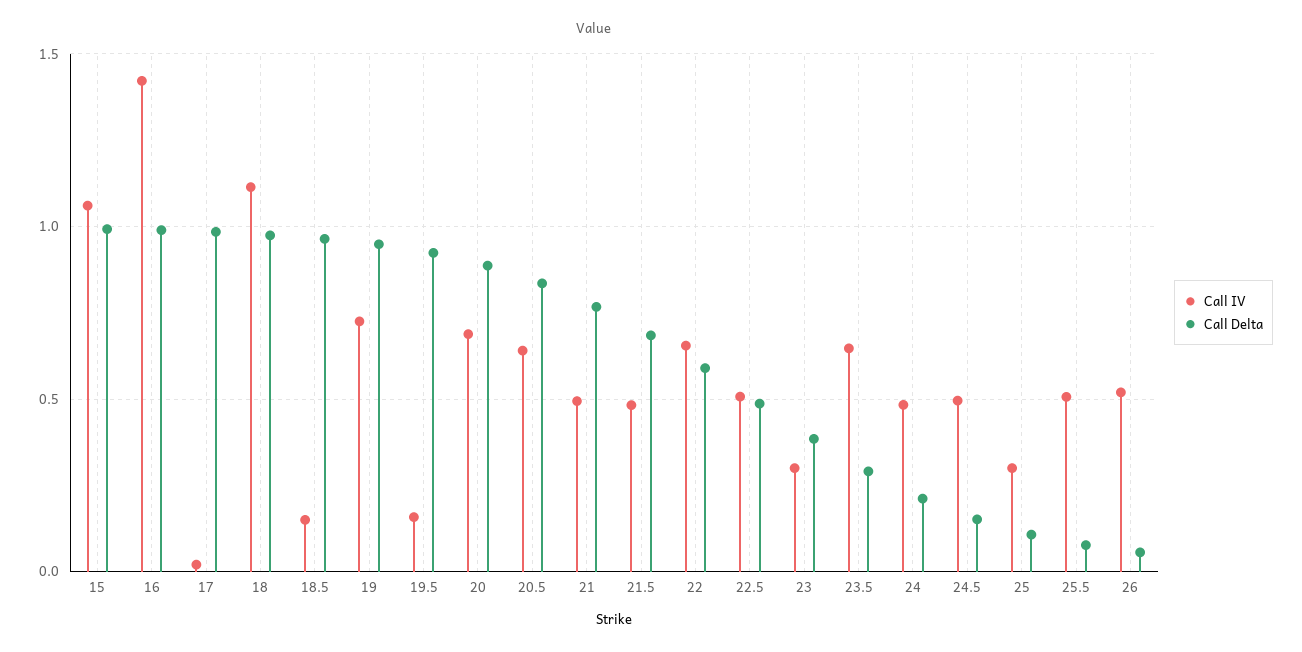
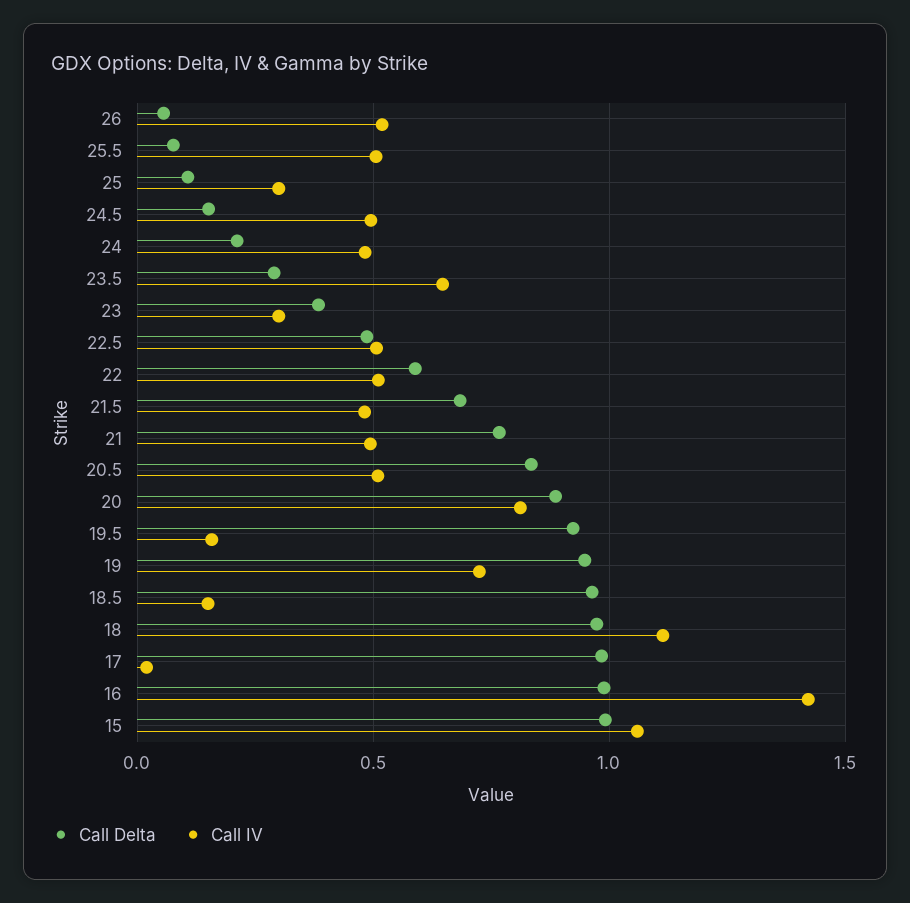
Call IV, 20: 0.7 -> 0.8
Call IV, 20.5: 0.65 -> 0.5
Call IV, 22: 0.65 -> 0.5

